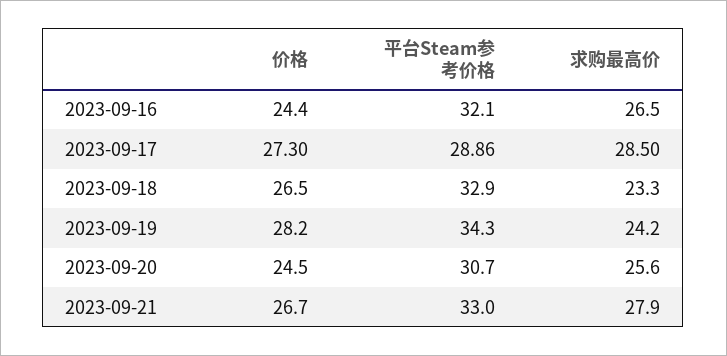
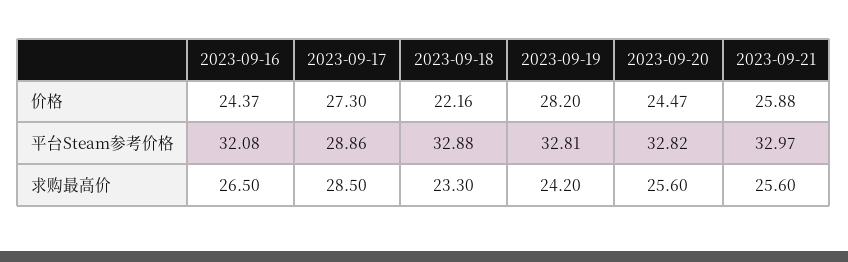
价格, 2023-09-18: 26.5 -> 22.16
平台Steam参考价格, 2023-09-19: 34.3 -> 32.81
平台Steam参考价格, 2023-09-20: 30.7 -> 32.82
价格, 2023-09-21: 26.7 -> 25.88
求购最高价, 2023-09-21: 27.9 -> 25.6

